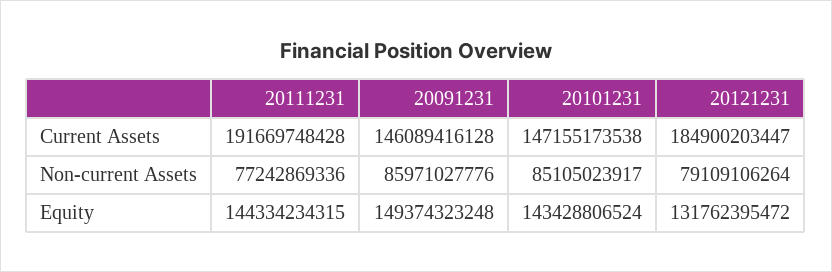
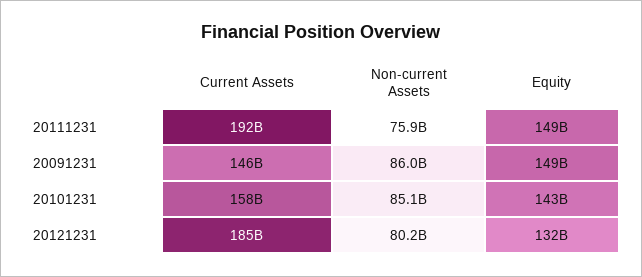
20101231, Current Assets: 147155173538 -> 158000000000
20111231, Non-current Assets: 77242869336 -> 75900000000
20121231, Non-current Assets: 79109106264 -> 80200000000
20111231, Equity: 144334234315 -> 149000000000

